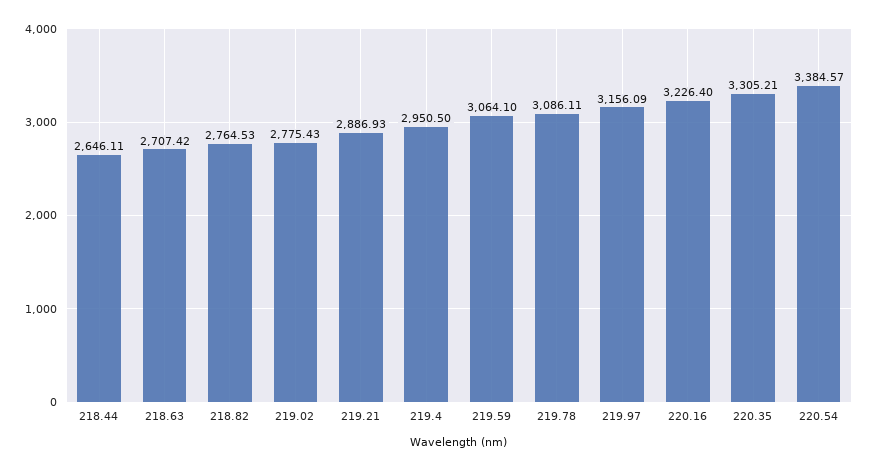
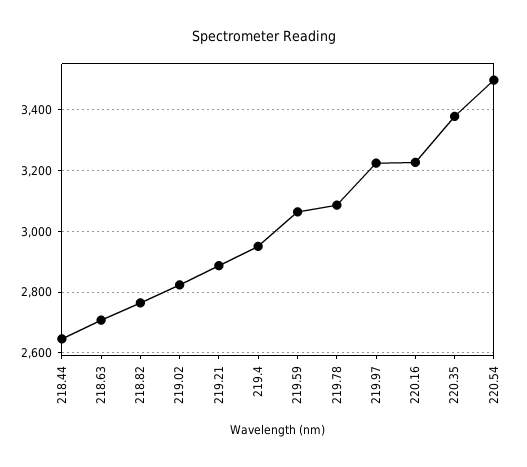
219.02: 2775.43 -> 2820
219.97: 3156.09 -> 3220
220.35: 3305.21 -> 3380
220.54: 3384.57 -> 3500

